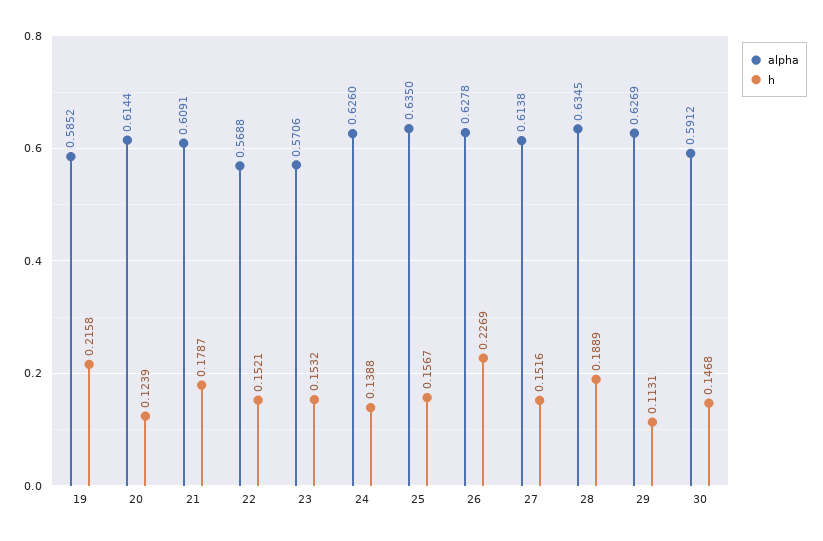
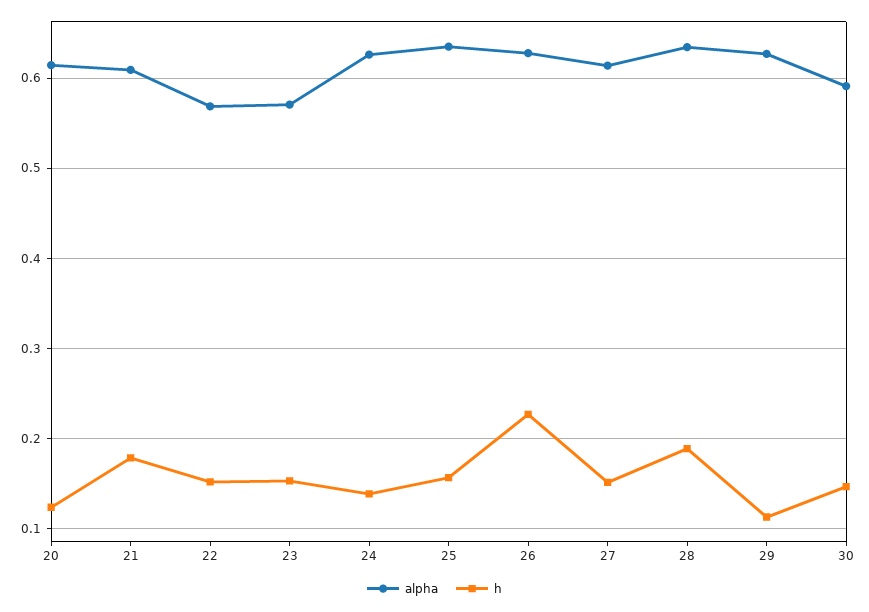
alpha, 19: 0.5852 -> none
h, 19: 0.2158 -> none

